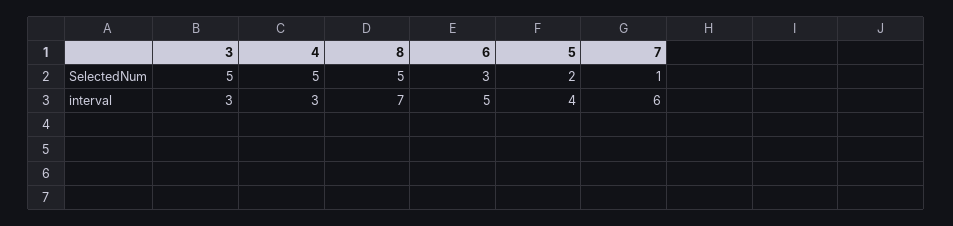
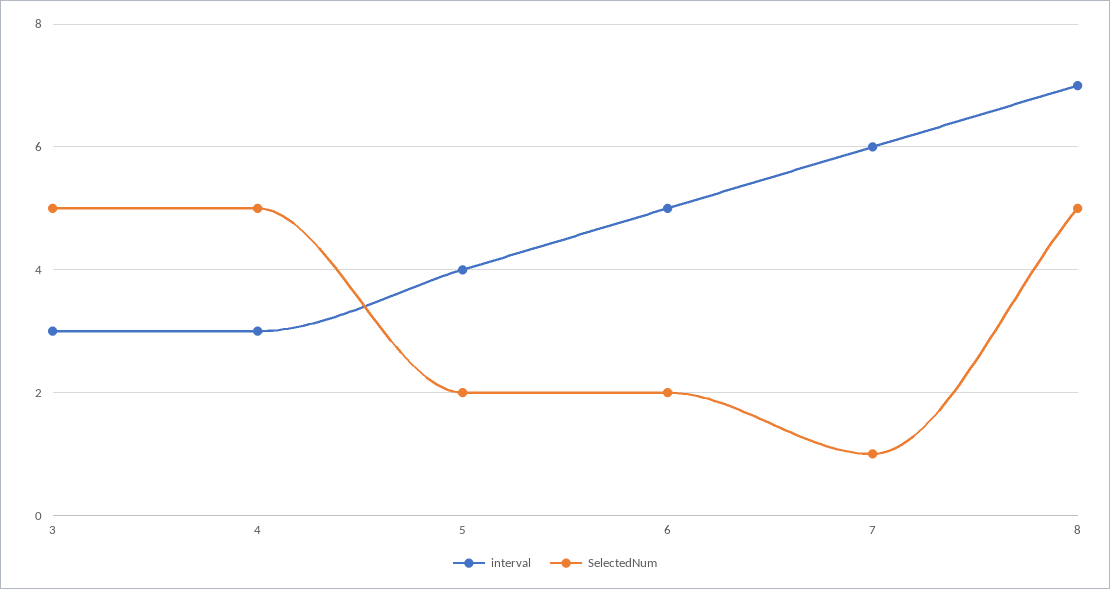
SelectedNum, 6: 3 -> 2

